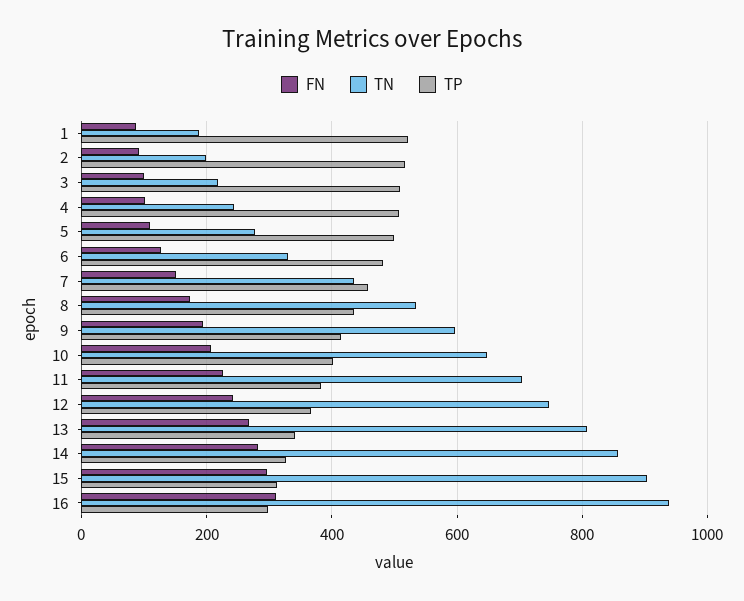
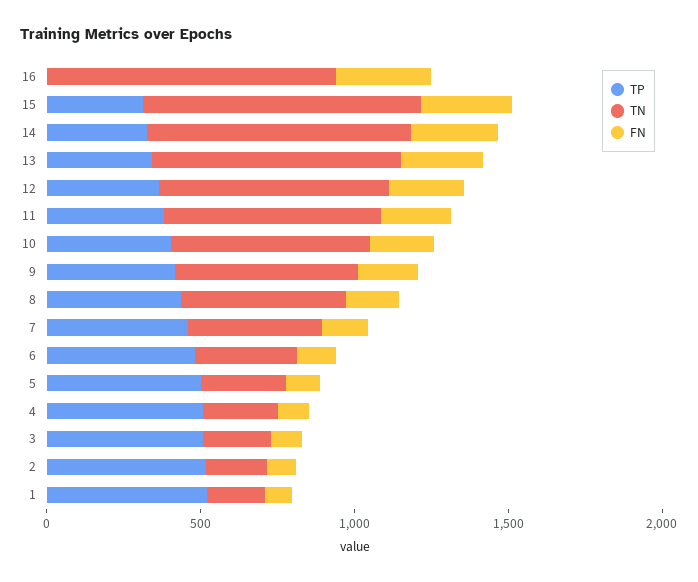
TP, 16: 300 -> 0

